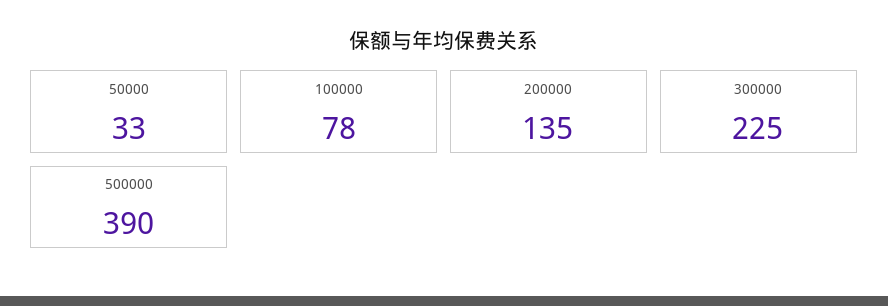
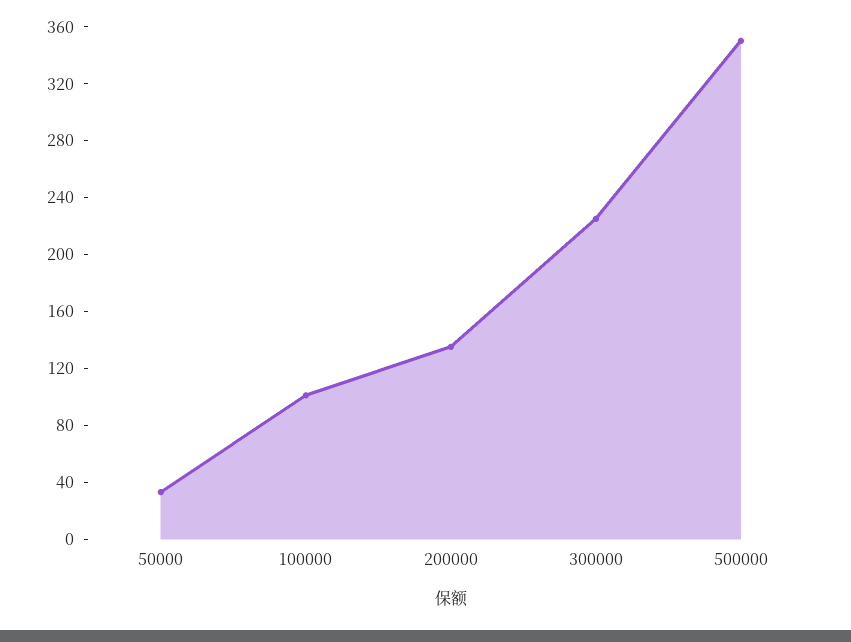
100000: 78 -> 100
500000: 390 -> 350

